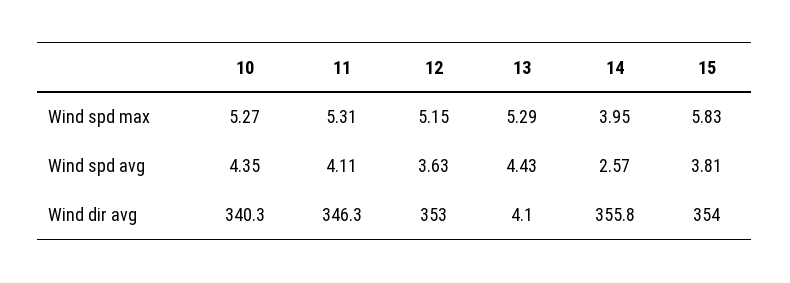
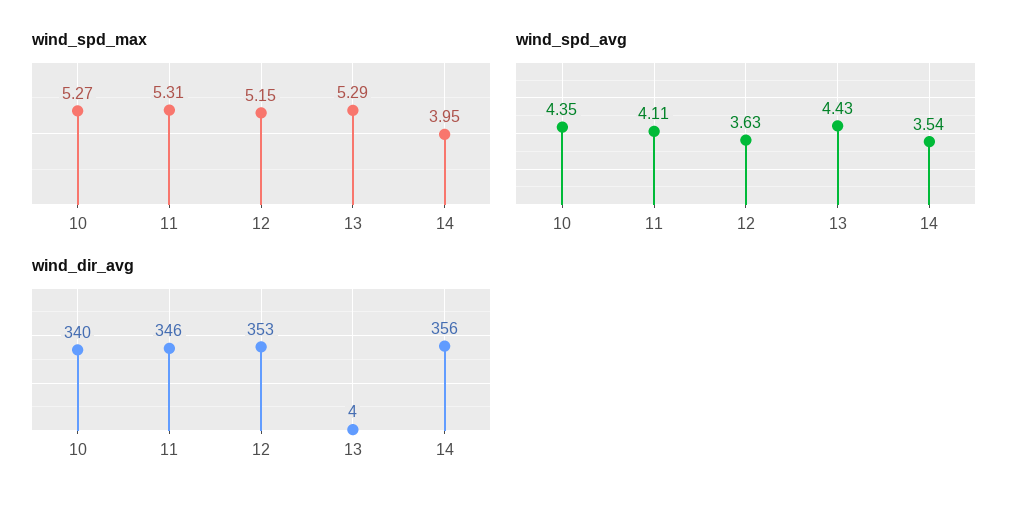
Wind spd max, 15: 5.83 -> none
Wind spd avg, 14: 2.57 -> 3.54
Wind spd avg, 15: 3.81 -> none
Wind dir avg, 15: 354 -> none

